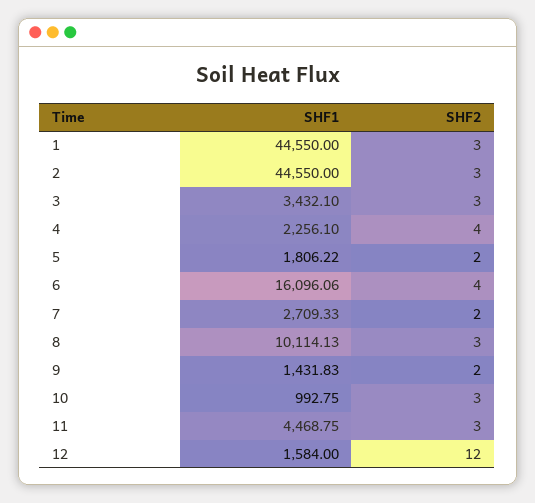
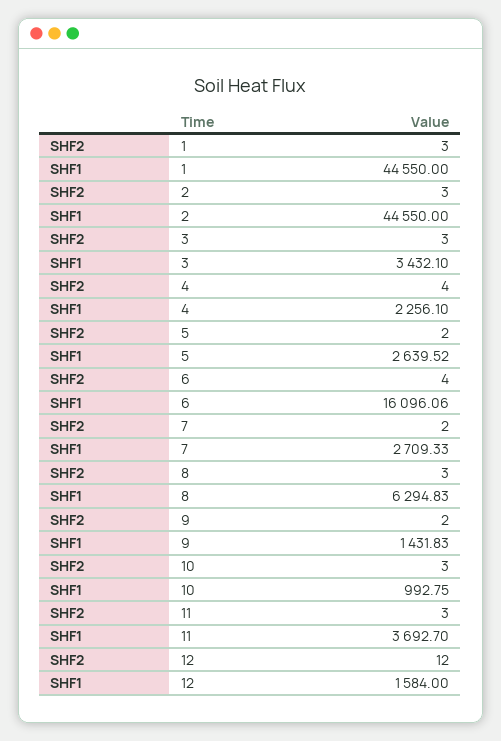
SHF1, 5: 1806.22 -> 2639.52
SHF1, 8: 10114.13 -> 6294.83
SHF1, 11: 4468.75 -> 3692.7

